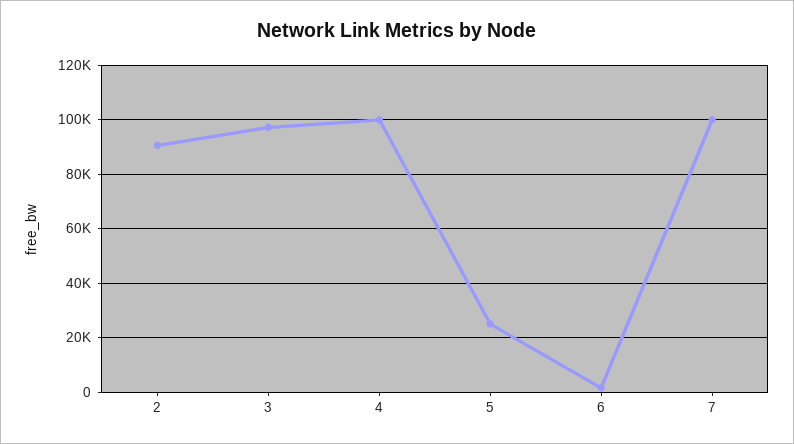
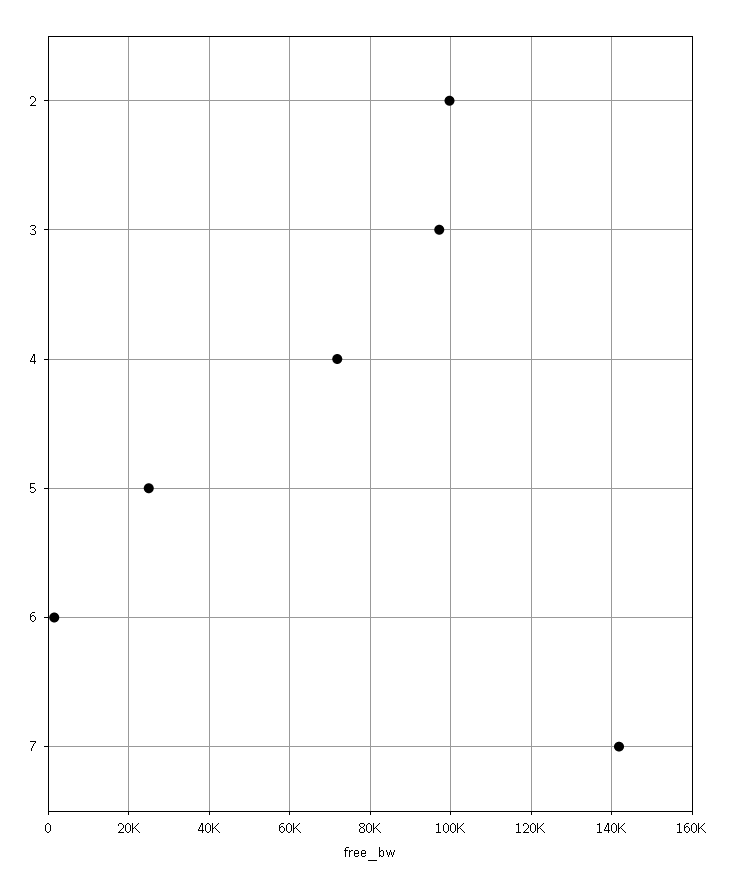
2: 90000 -> 100000
4: 100000 -> 72000
7: 100000 -> 142000

